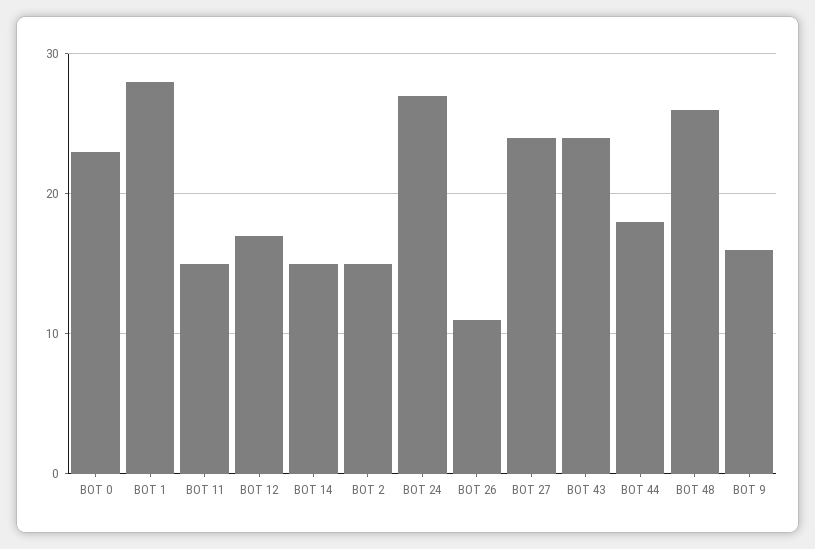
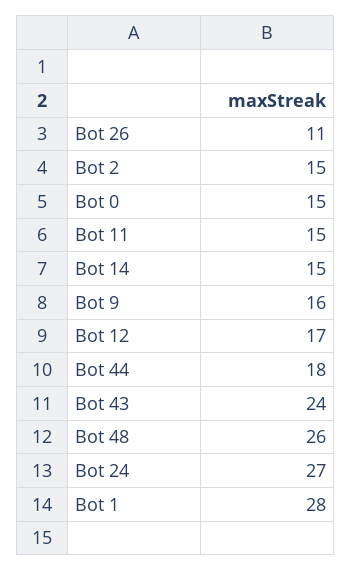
BOT 0: 23 -> 15
BOT 27: 24 -> none

